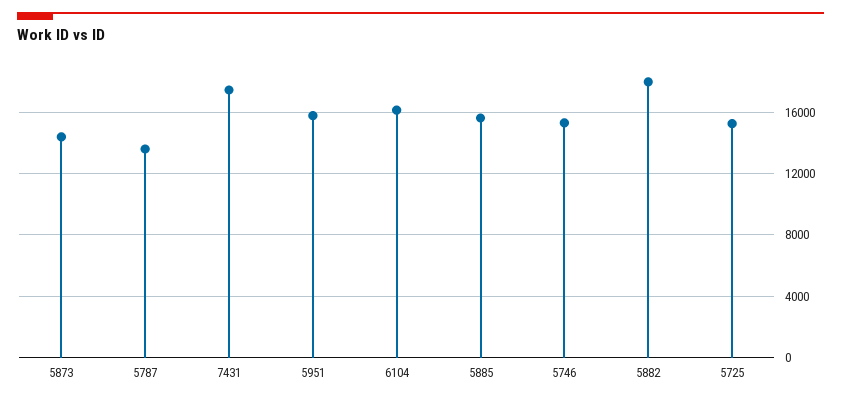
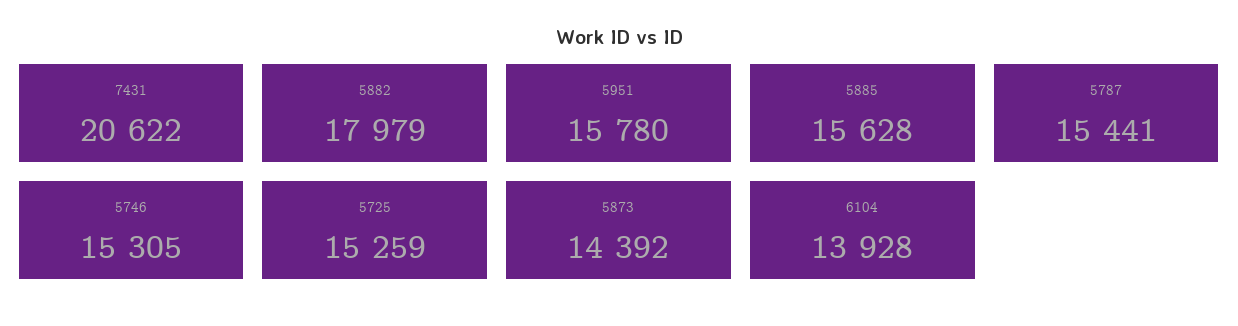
5787: 13500 -> 15441
7431: 17500 -> 20622
6104: 16000 -> 13928

